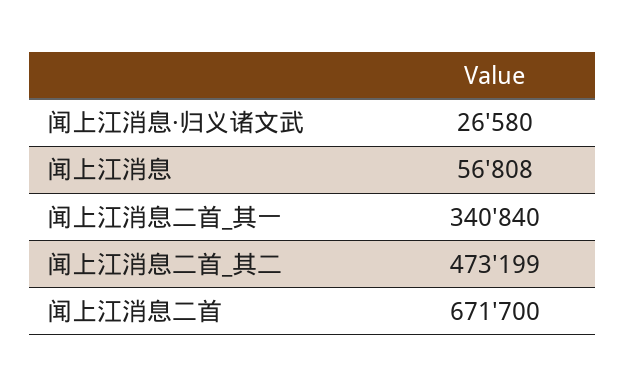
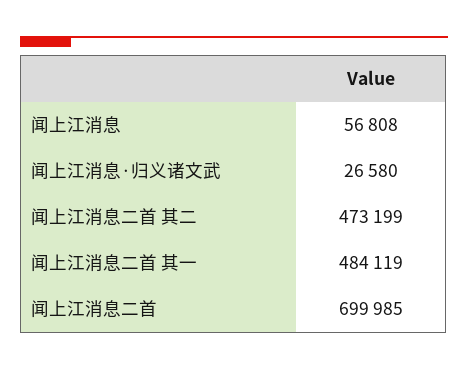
闻上江消息二首_其一: 340840 -> 484119
闻上江消息二首: 671700 -> 699985

